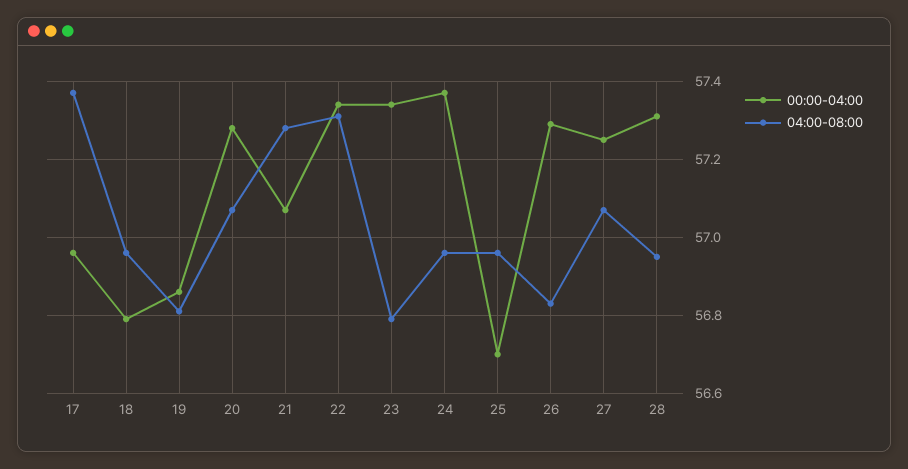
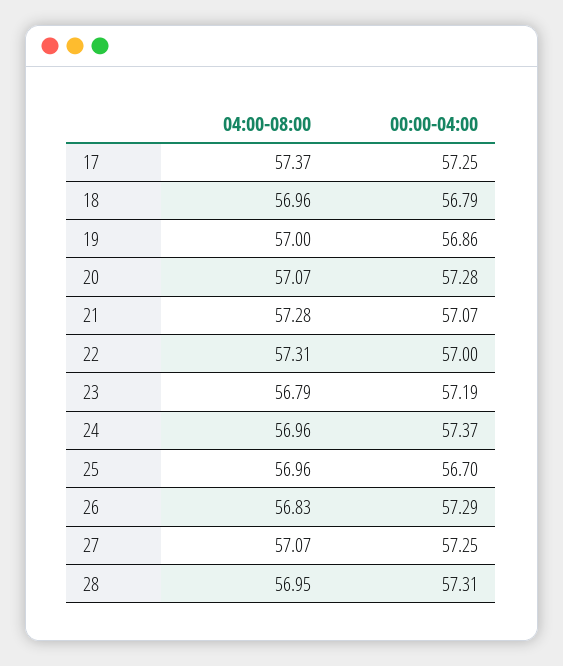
00:00-04:00, 17: 56.95 -> 57.25
04:00-08:00, 19: 56.8 -> 57
00:00-04:00, 22: 57.35 -> 57
00:00-04:00, 23: 57.35 -> 57.19

